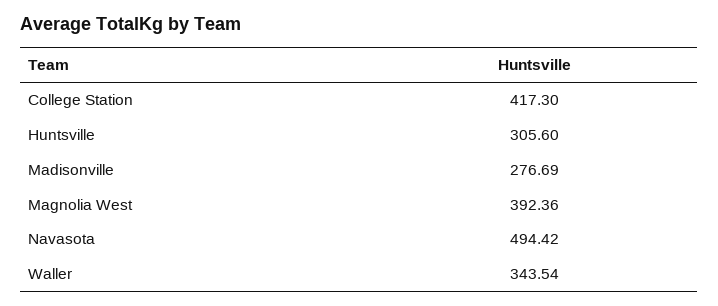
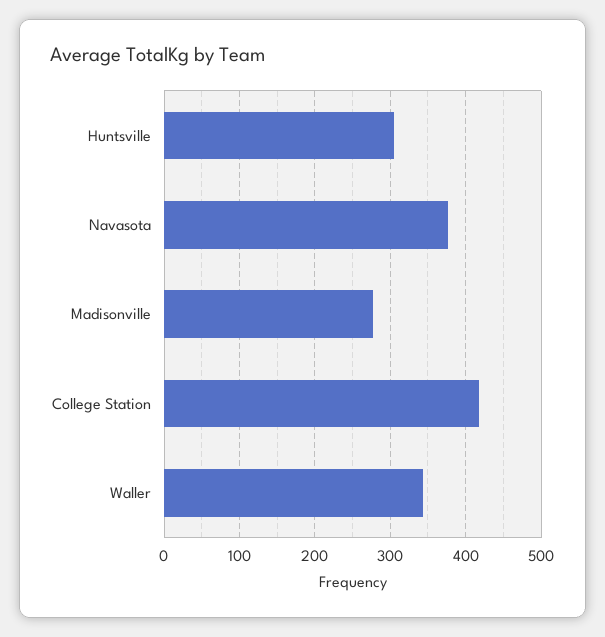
Magnolia West: 392.36 -> none
Navasota: 494.42 -> 380

